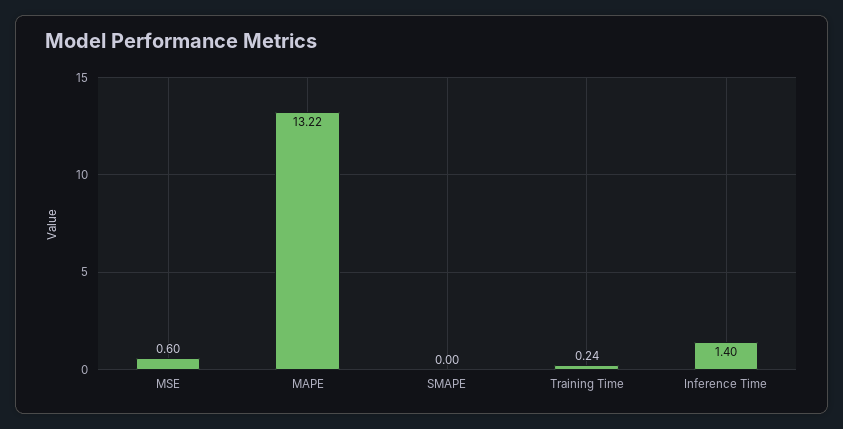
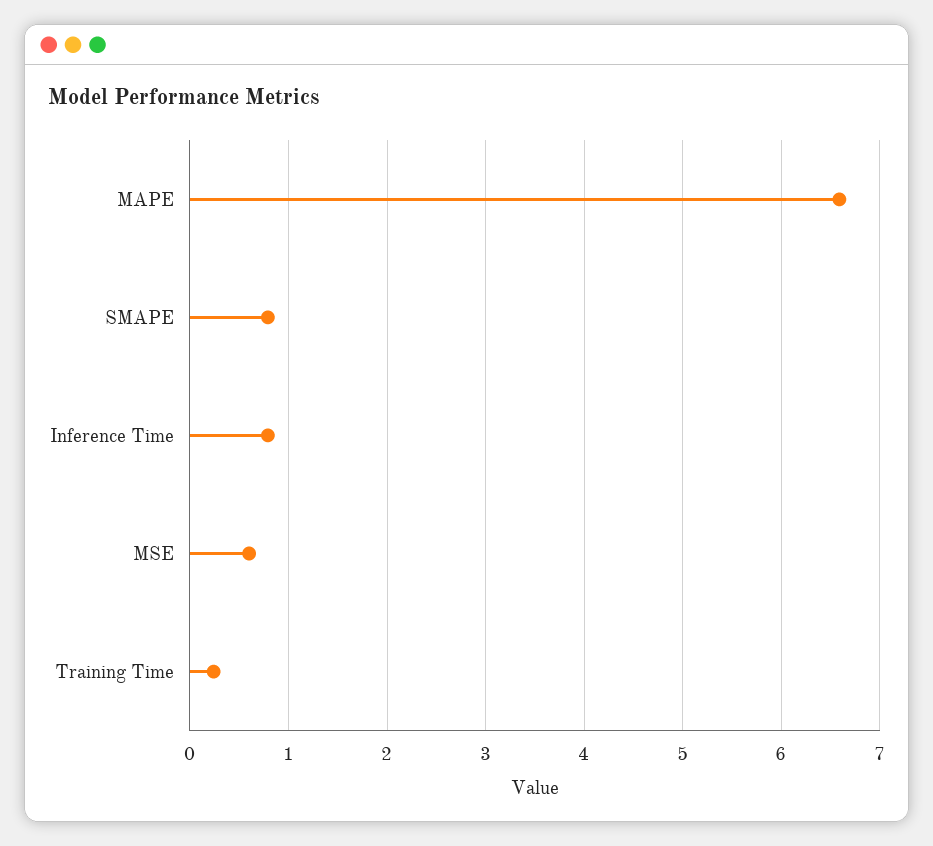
MAPE: 13.22 -> 6.6
SMAPE: 0 -> 0.8
Inference Time: 1.4 -> 0.8

